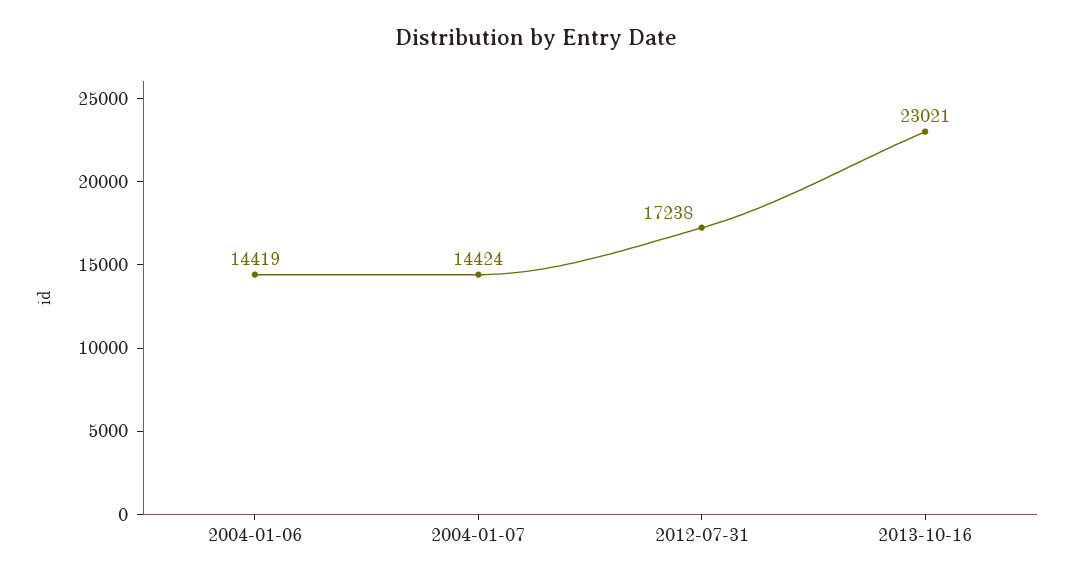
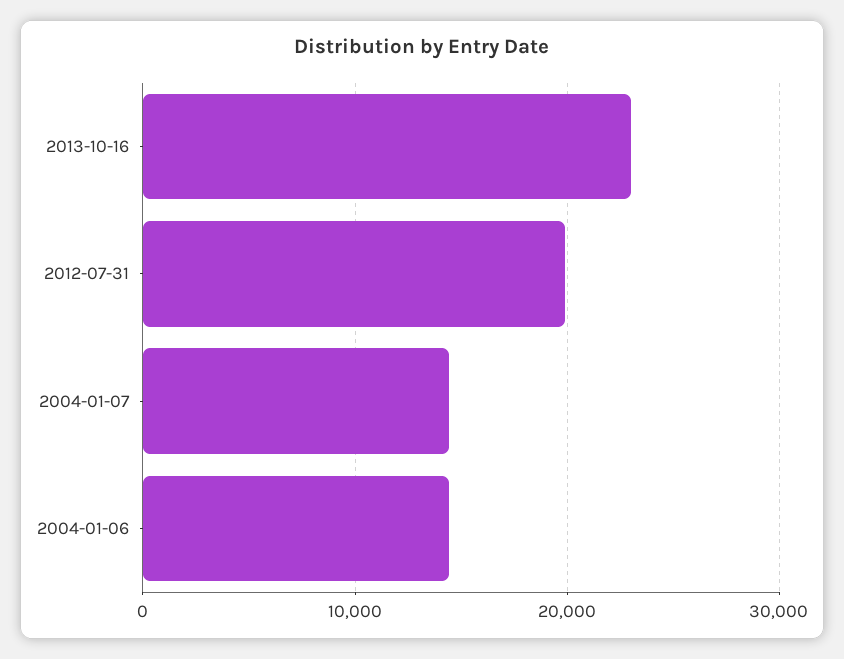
2012-07-31: 17238 -> 20000

